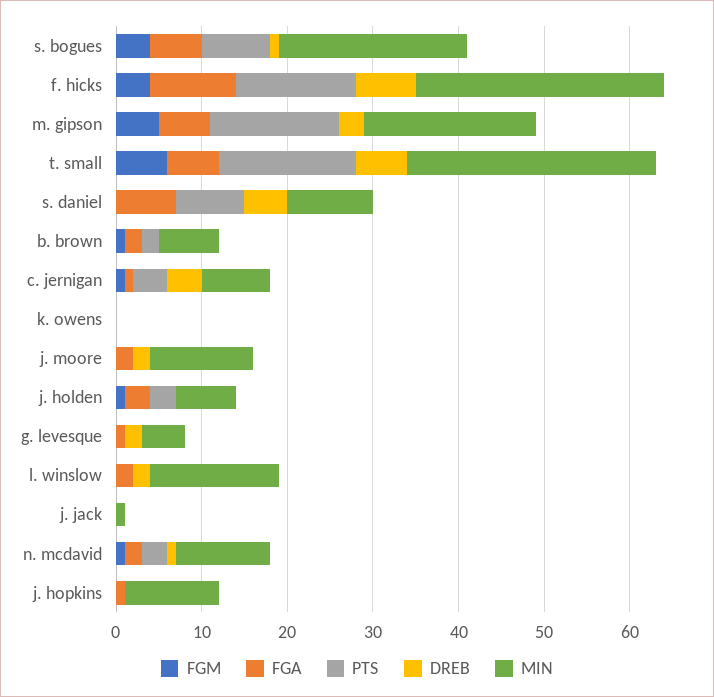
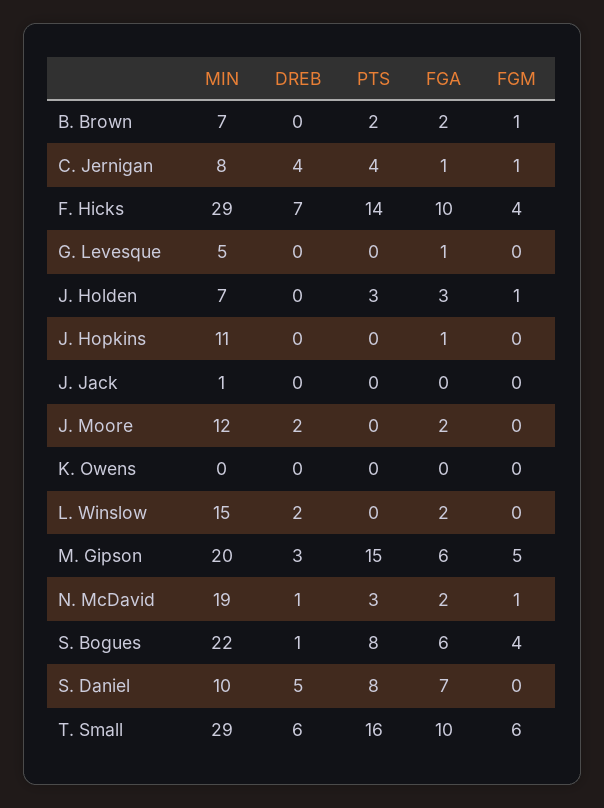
FGA, t. small: 6 -> 10
DREB, g. levesque: 2 -> 0
MIN, n. mcdavid: 11 -> 19

